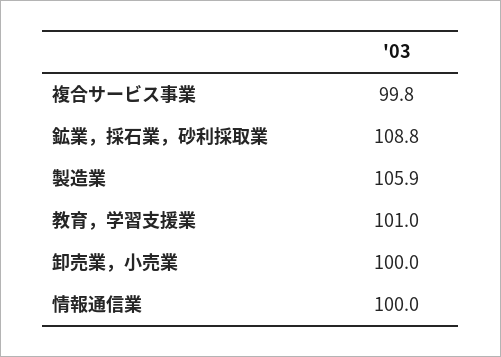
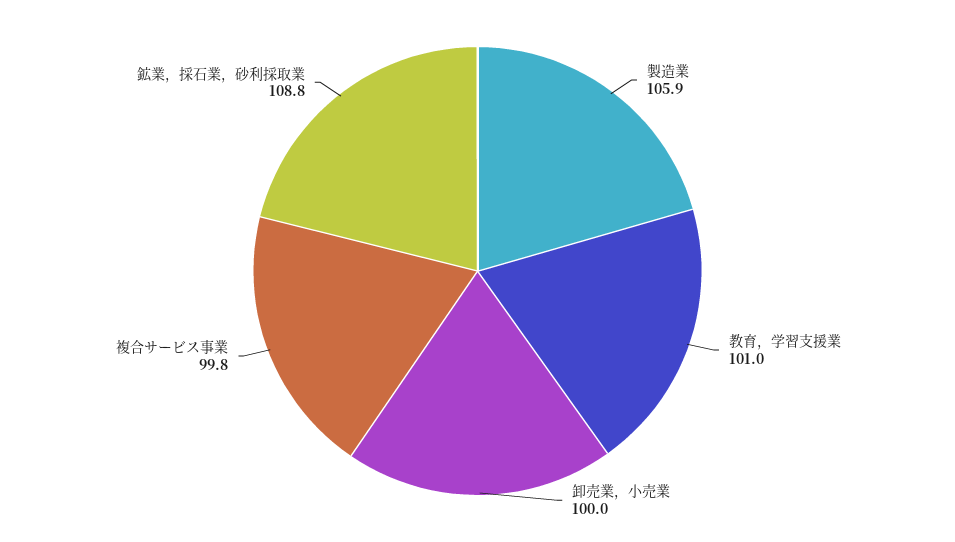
情報通信業: 100 -> none

